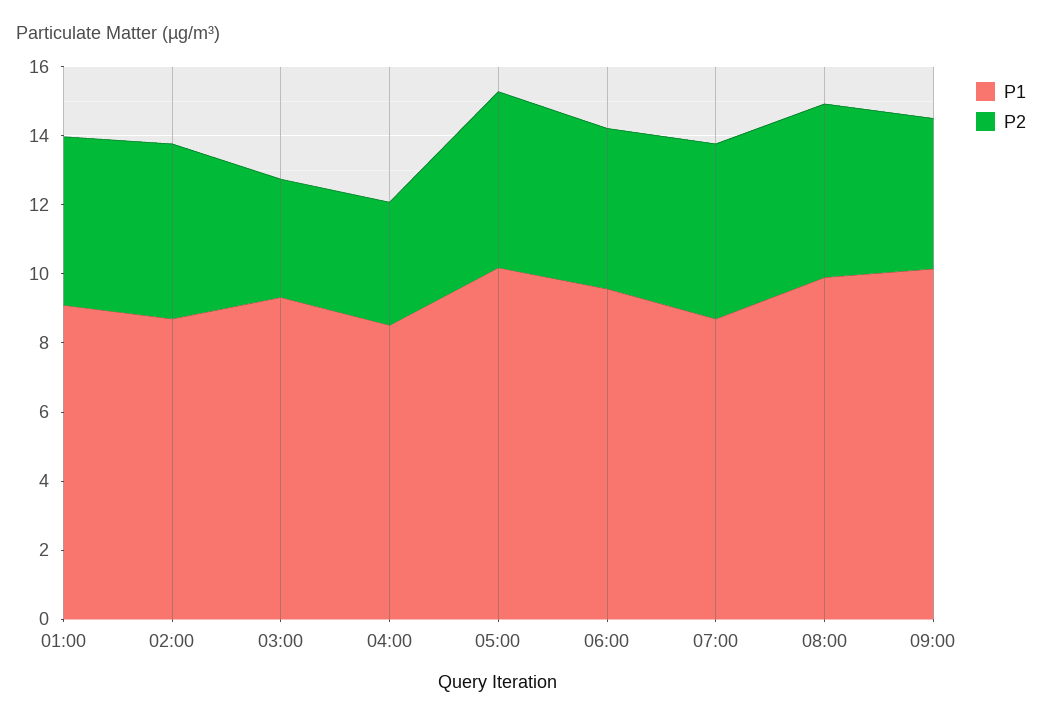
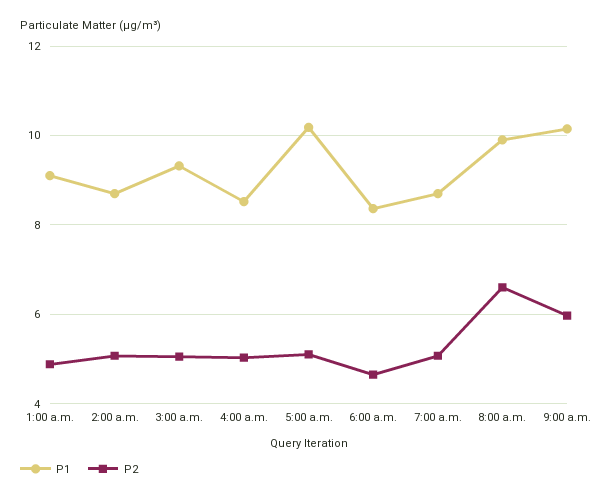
P2, 03:00: 3.5 -> 5
P2, 04:00: 3.5 -> 5
P1, 06:00: 9.5 -> 8.4
P2, 08:00: 5 -> 6.6
P2, 09:00: 4.5 -> 6

